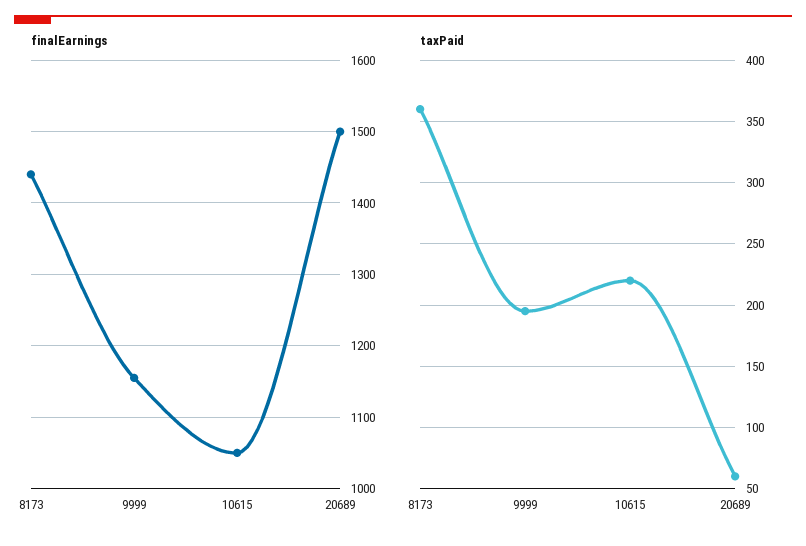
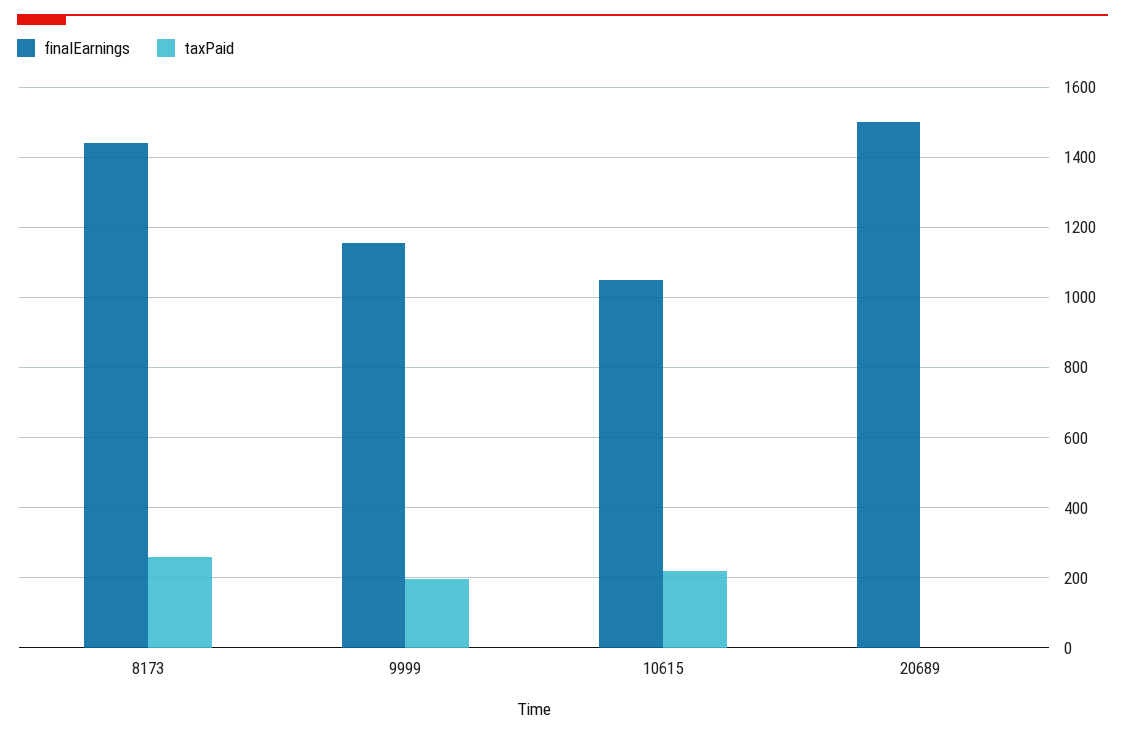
taxPaid, 8173: 360 -> 260
taxPaid, 20689: 60 -> 0

